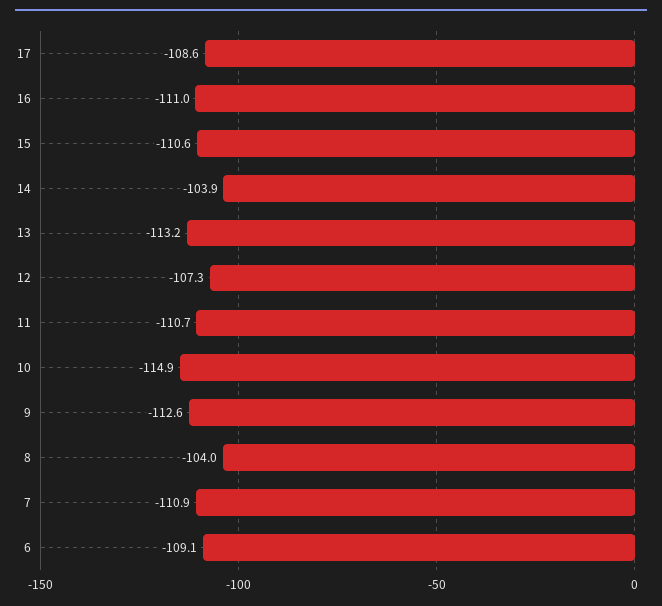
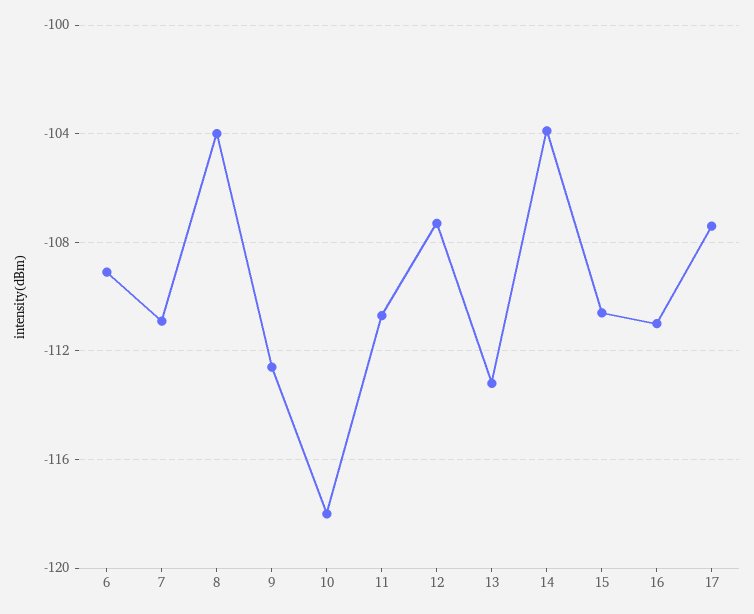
17: -108.6 -> -107.5
10: -114.9 -> -118

